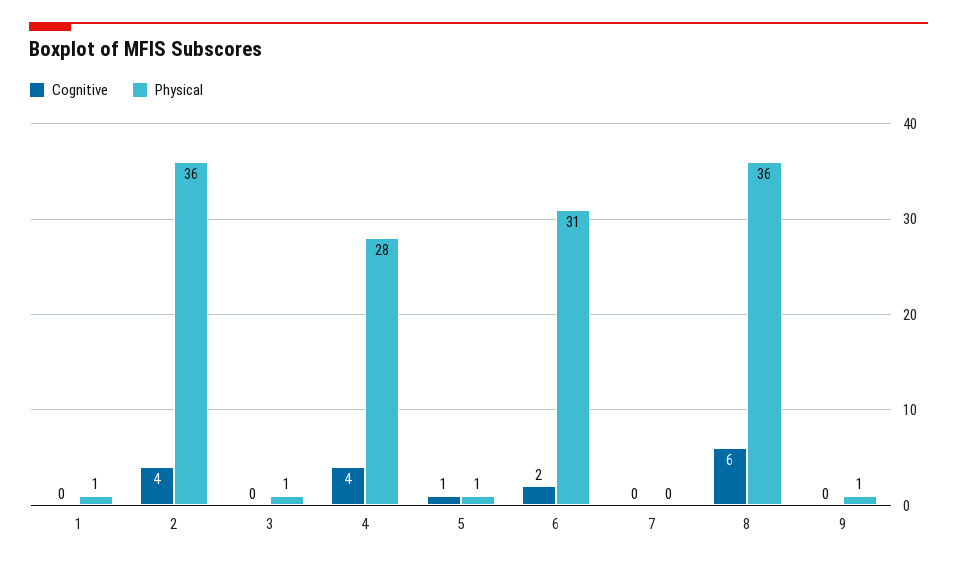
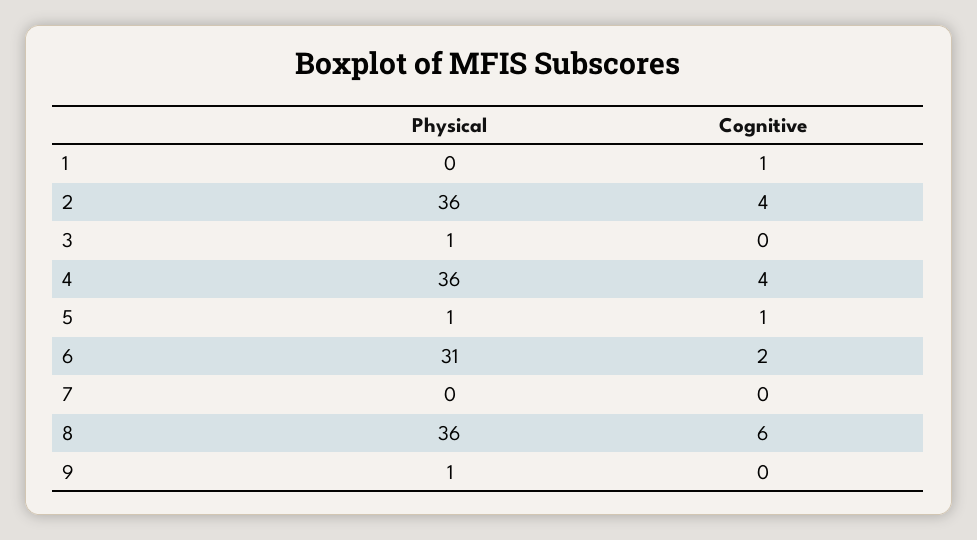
Cognitive, 1: 0 -> 1
Physical, 1: 1 -> 0
Physical, 4: 28 -> 36

